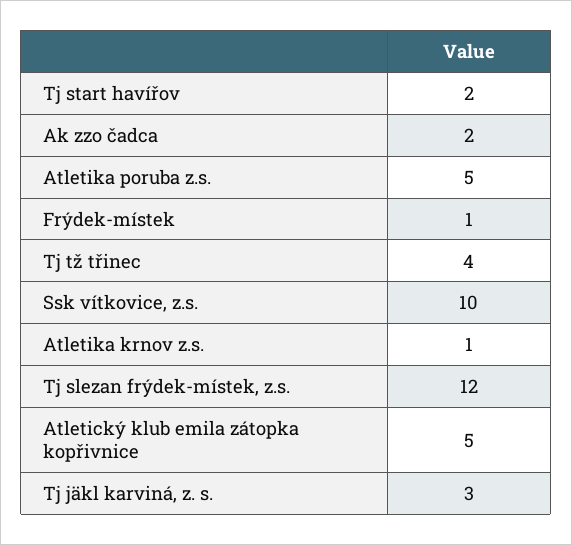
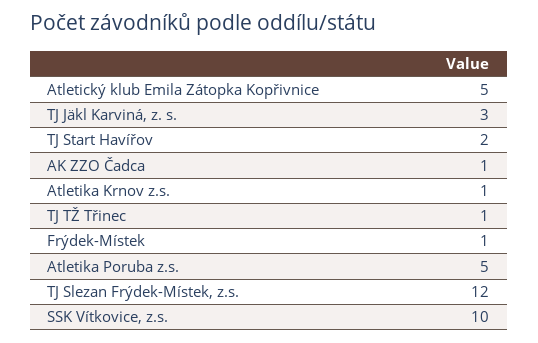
Ak zzo čadca: 2 -> 1
Tj tž třinec: 4 -> 1

